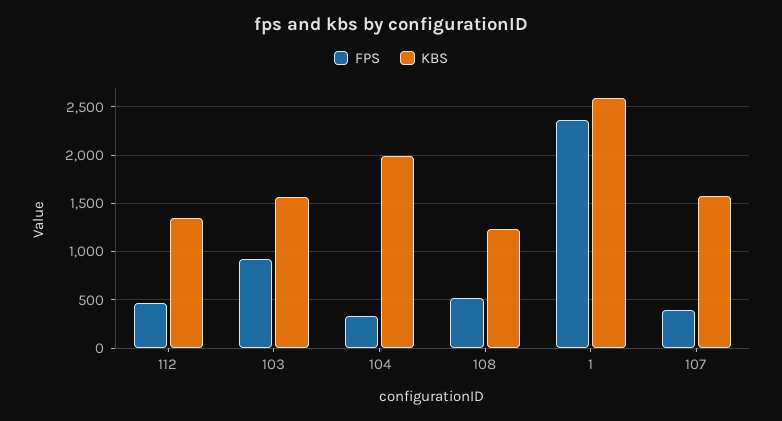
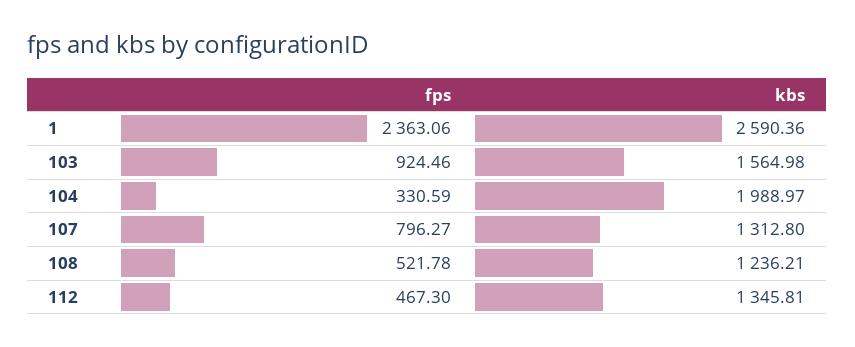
FPS, 107: 400 -> 796.27
KBS, 107: 1600 -> 1312.8

